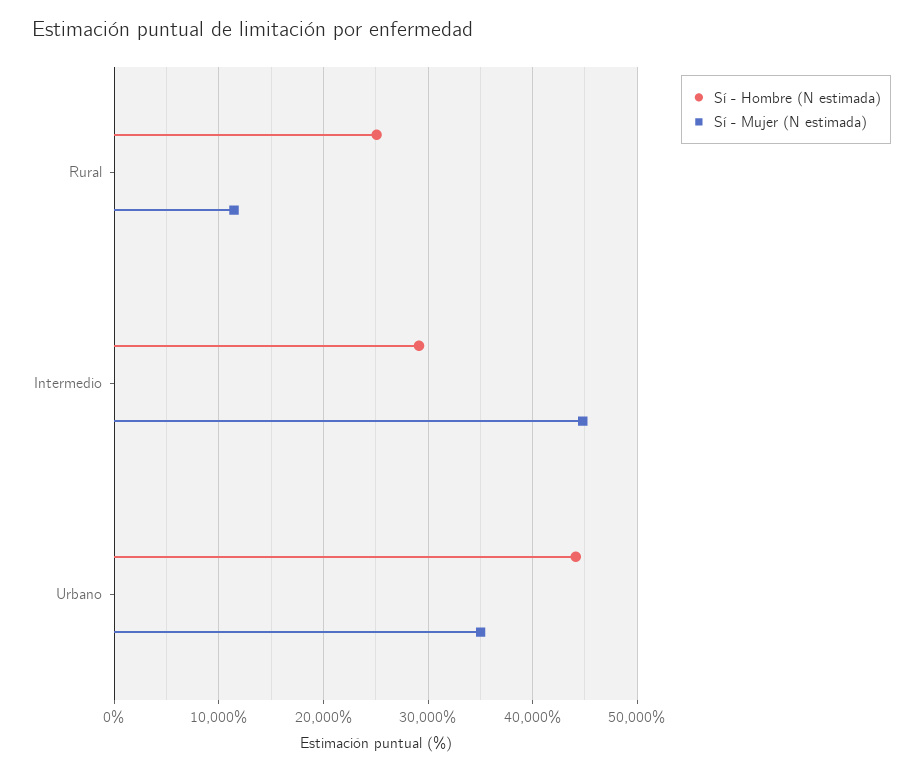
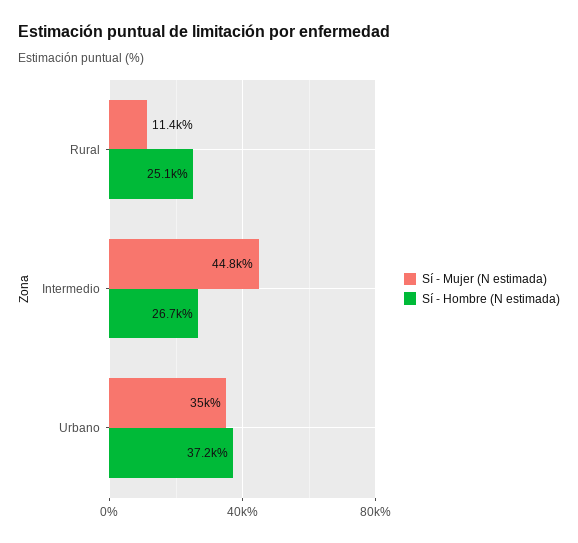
Sí - Hombre (N estimada), Intermedio: 29000 -> 26700
Sí - Hombre (N estimada), Urbano: 44000 -> 37200

